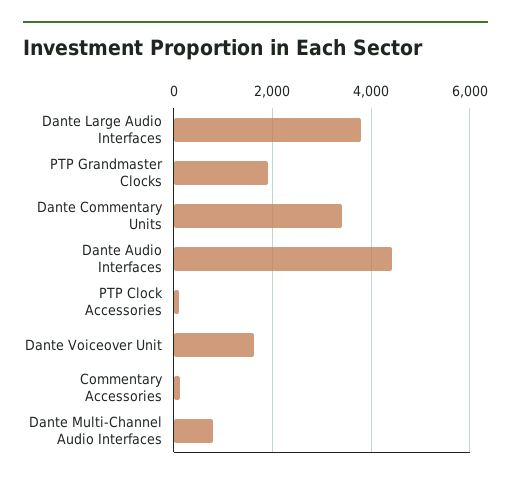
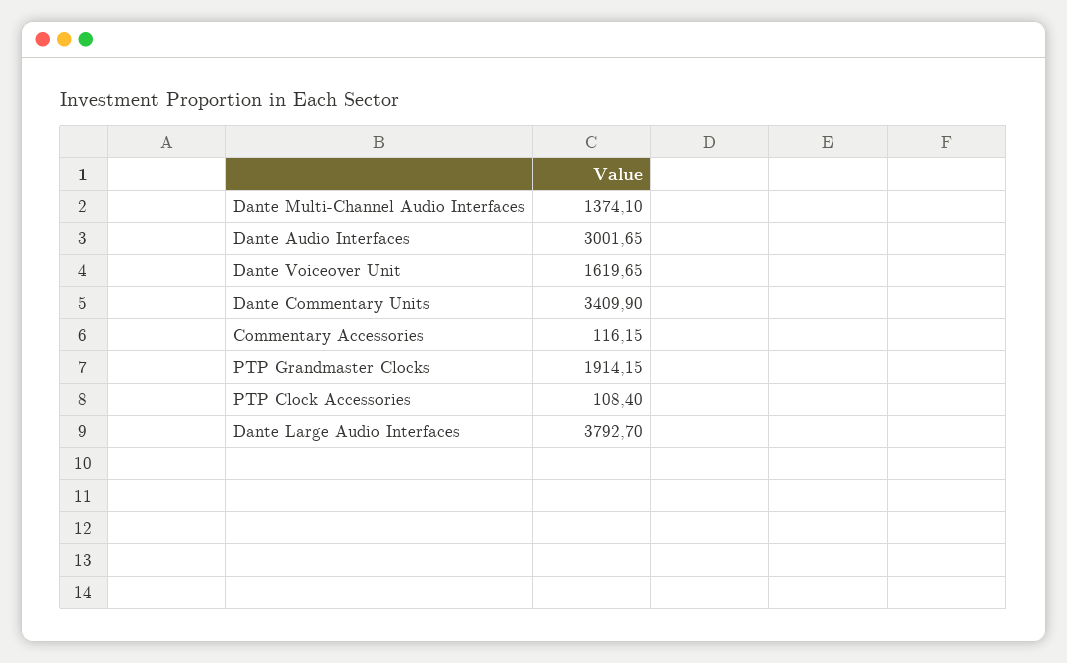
Dante Audio Interfaces: 4400 -> 3001.65
Dante Multi-Channel Audio Interfaces: 800 -> 1374.1

